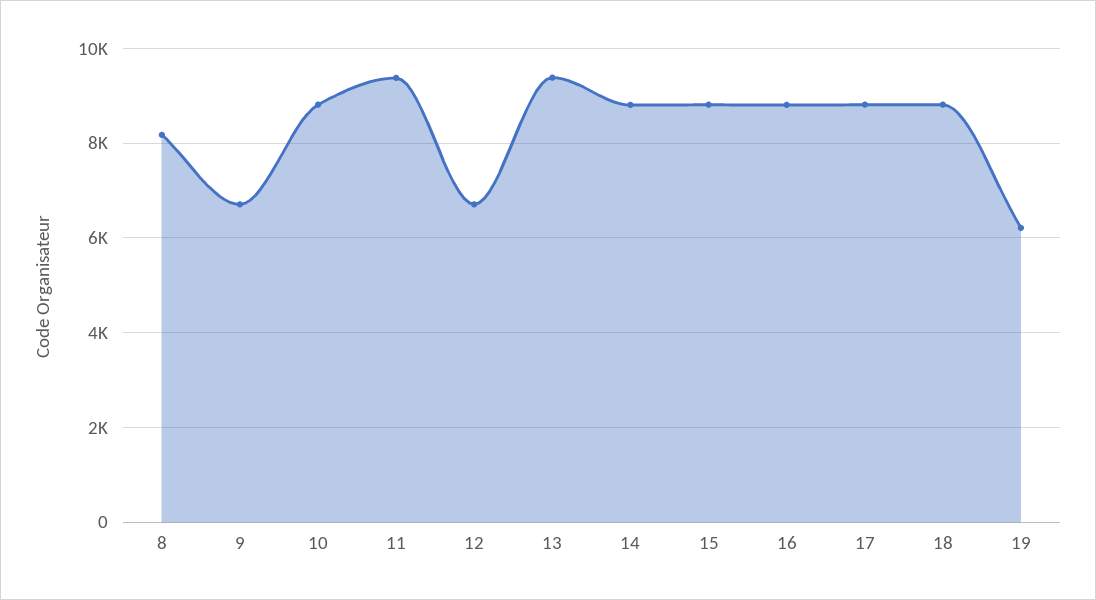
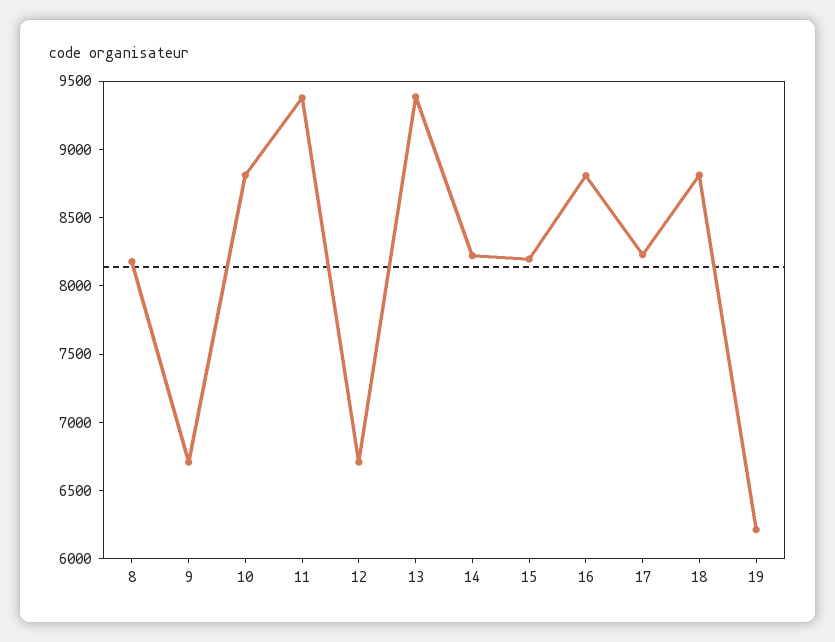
14: 8800 -> 8200
15: 8800 -> 8200
17: 8800 -> 8200

